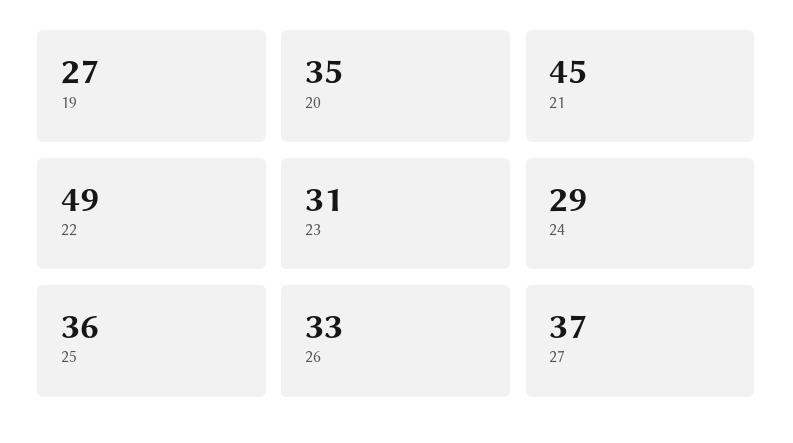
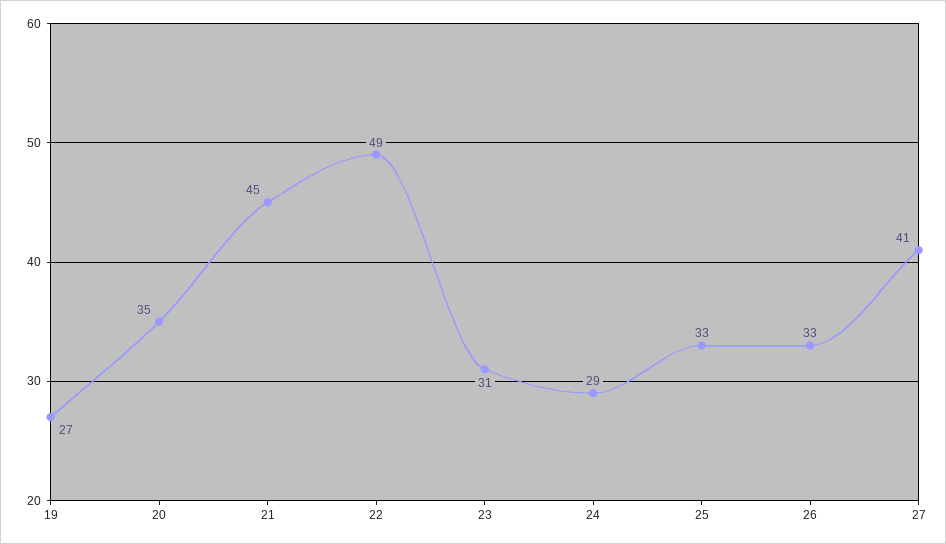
25: 36 -> 33
27: 37 -> 41

